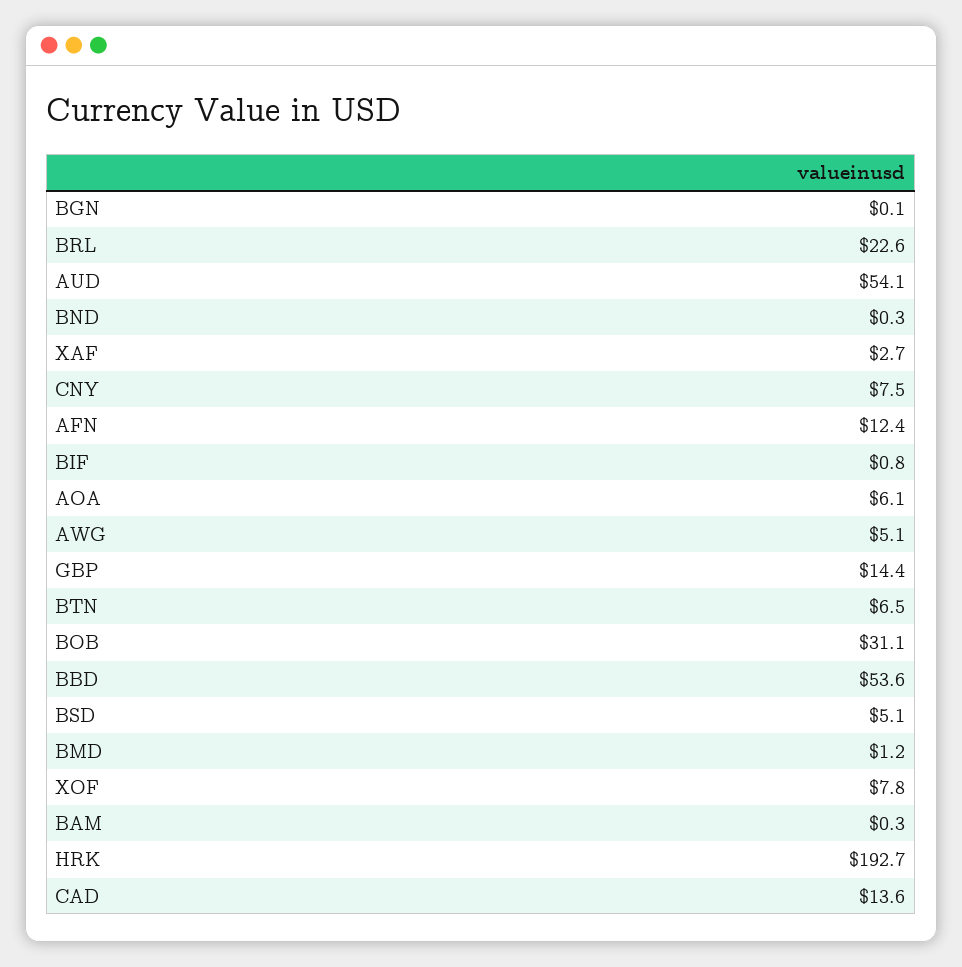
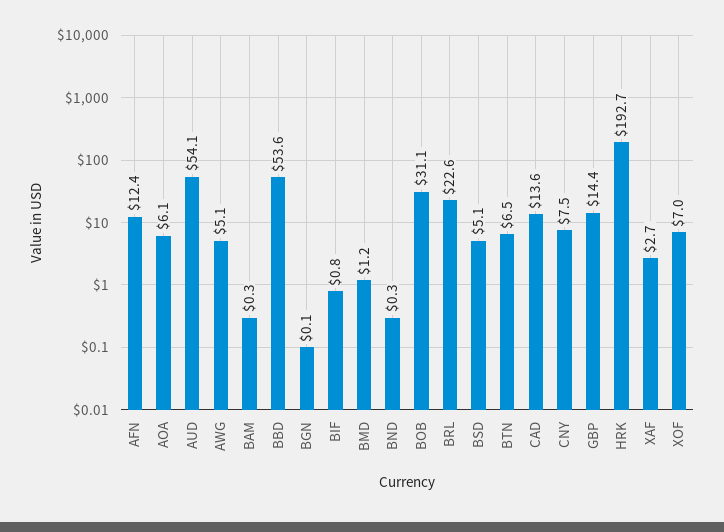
XOF: 7.8 -> 7

